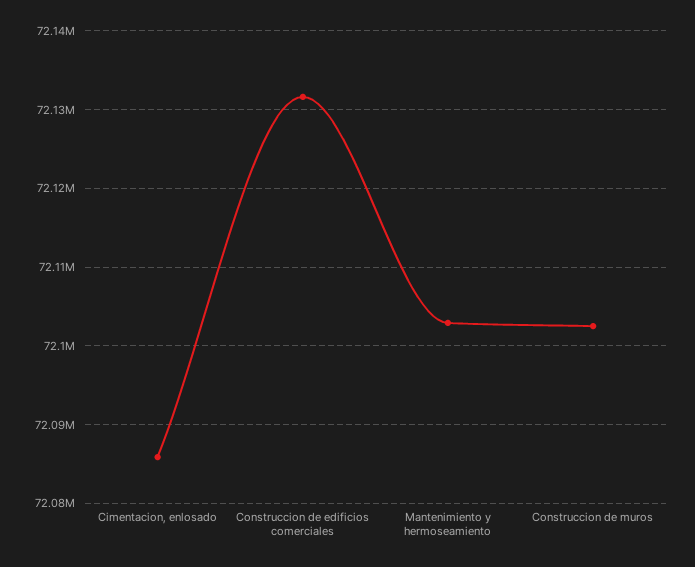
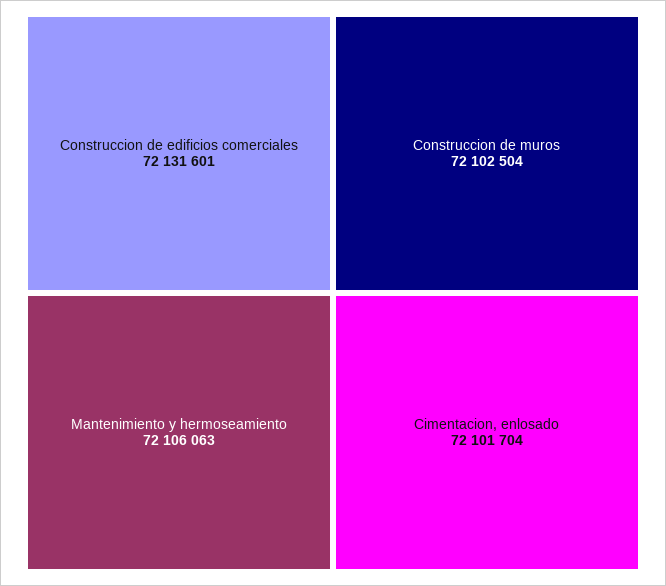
Cimentacion, enlosado: 72086000 -> 72101704
Mantenimiento y hermoseamiento: 72103000 -> 72106063

